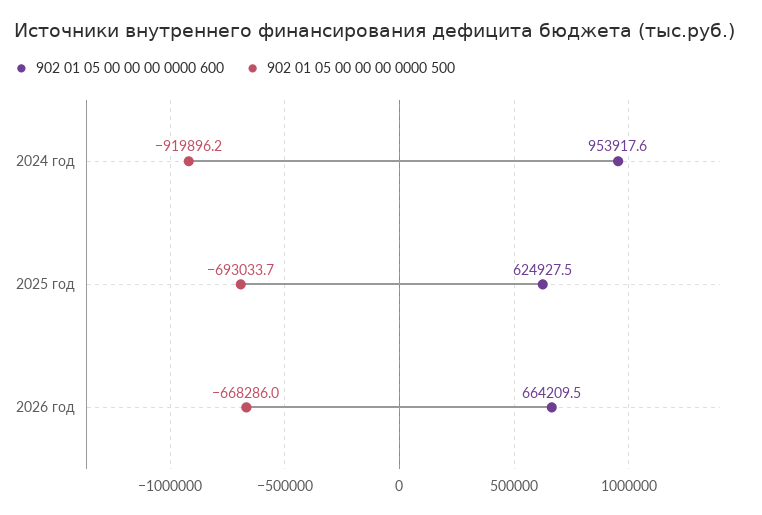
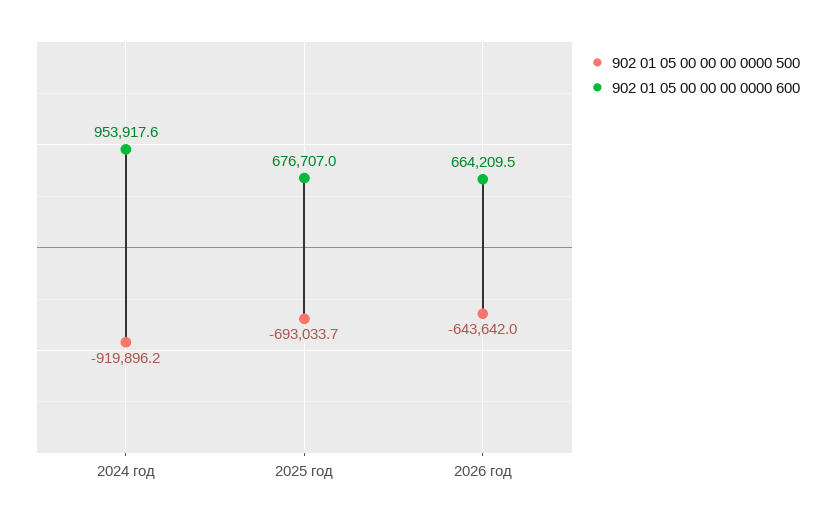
902 01 05 00 00 00 0000 600, 2025 год: 624927.5 -> 676707
902 01 05 00 00 00 0000 500, 2026 год: -668286 -> -643642

